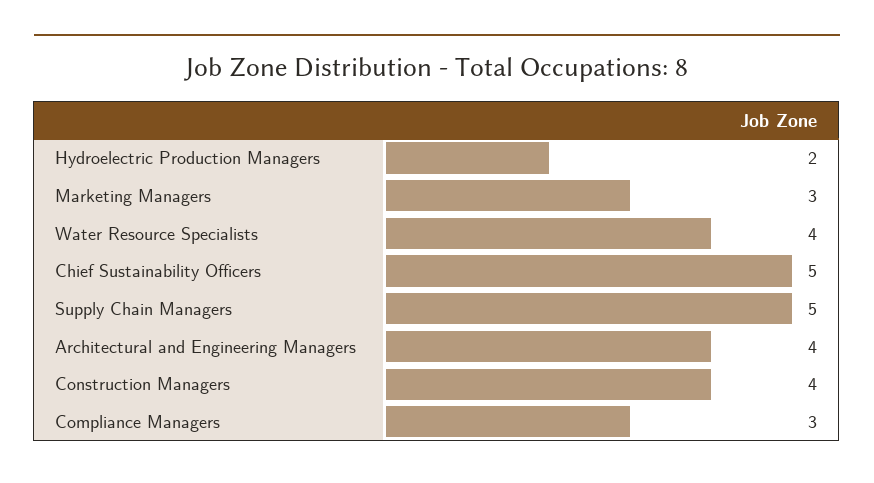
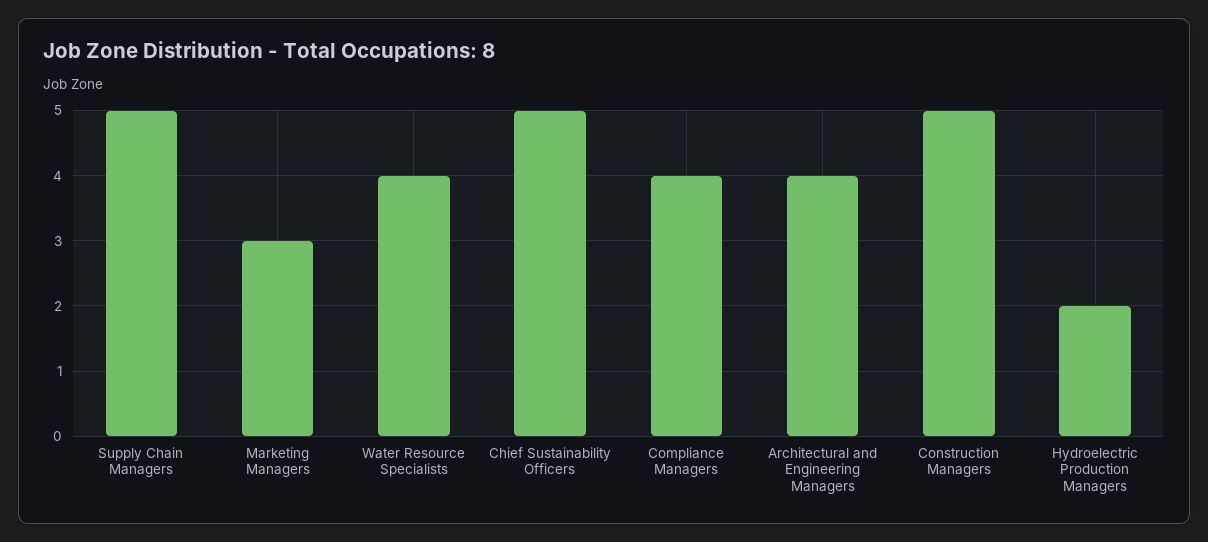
Construction Managers: 4 -> 5
Compliance Managers: 3 -> 4

